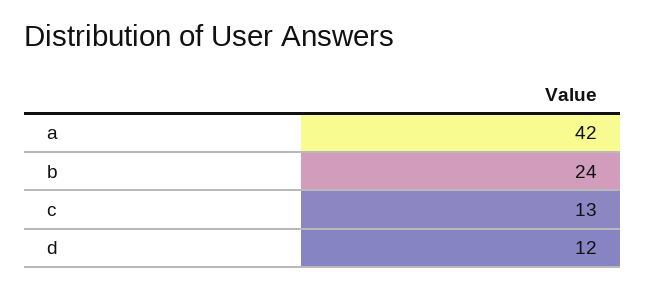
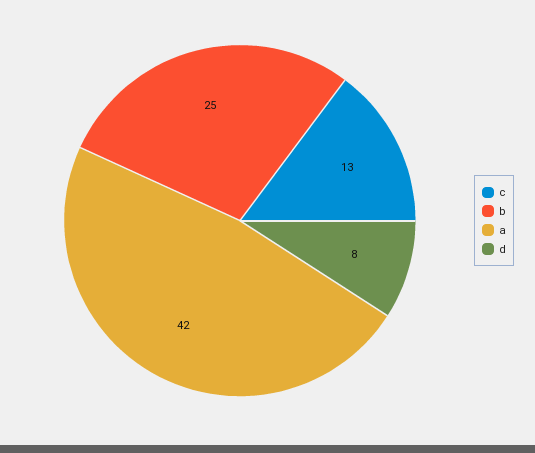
b: 24 -> 25
d: 12 -> 8

